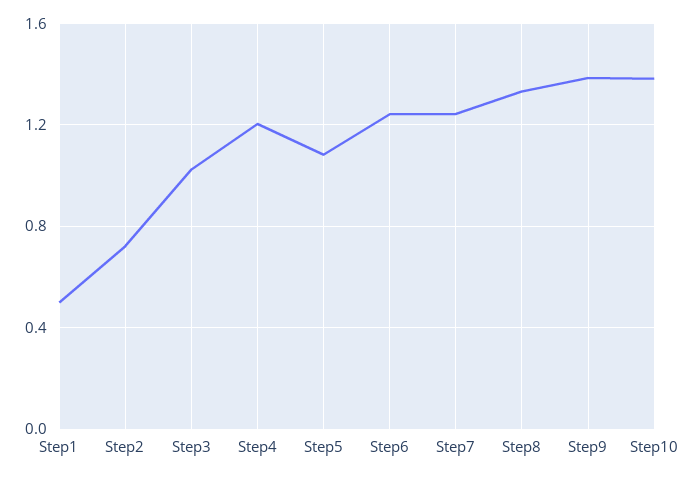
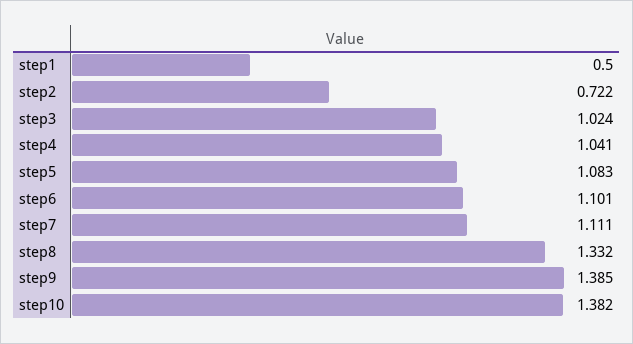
Step4: 1.2 -> 1.041
Step6: 1.25 -> 1.101
Step7: 1.25 -> 1.111

